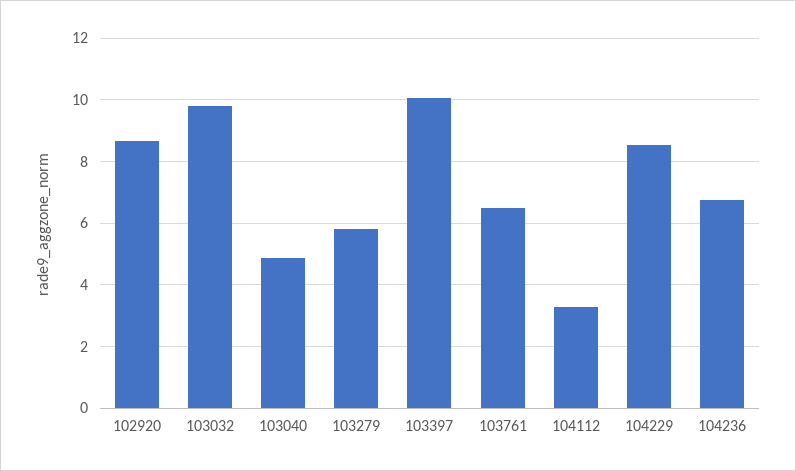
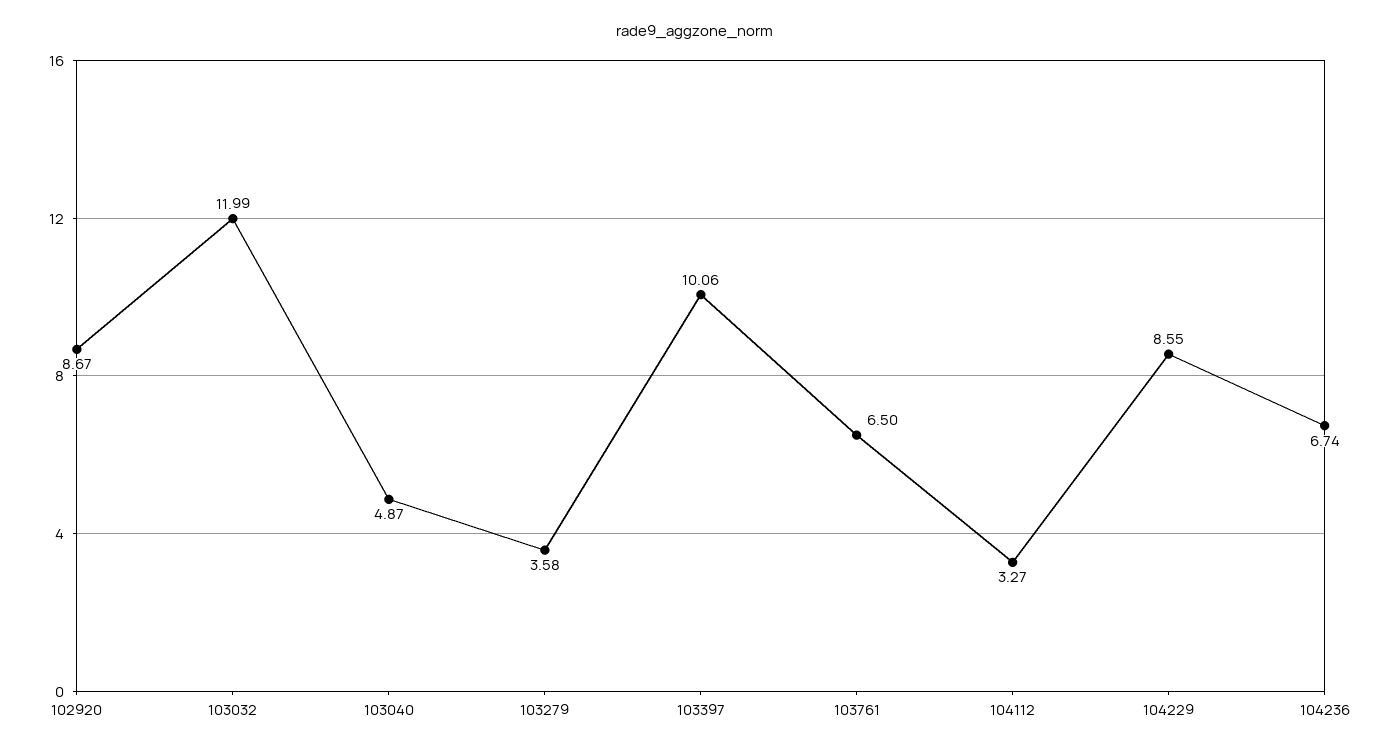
103032: 9.8 -> 11.99
103279: 5.8 -> 3.58

